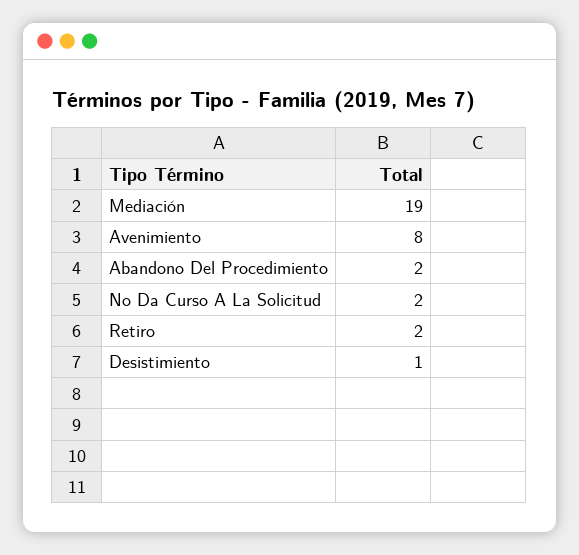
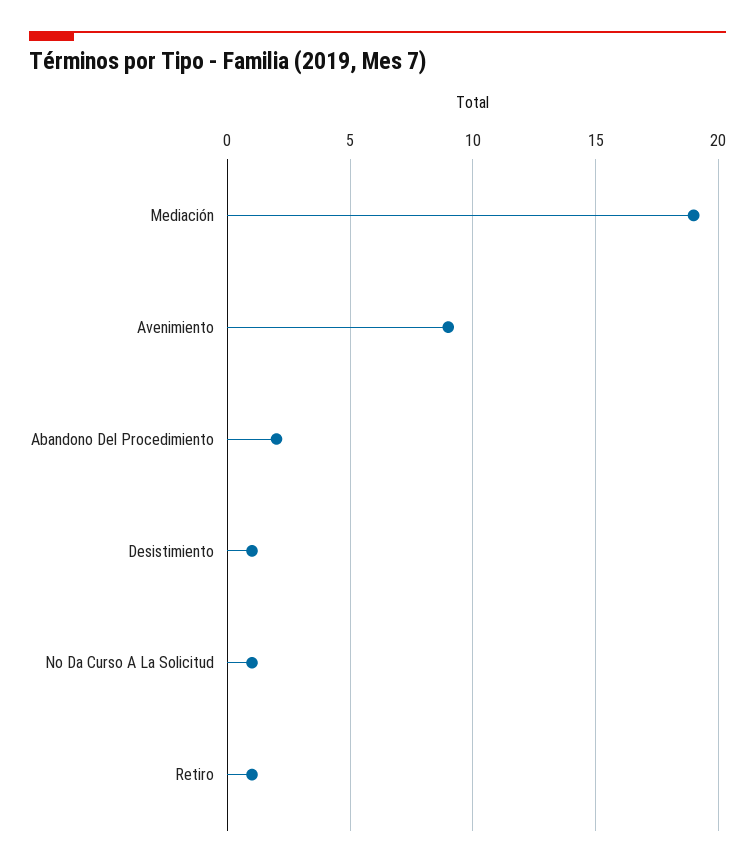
Avenimiento: 8 -> 9
No Da Curso A La Solicitud: 2 -> 1
Retiro: 2 -> 1

